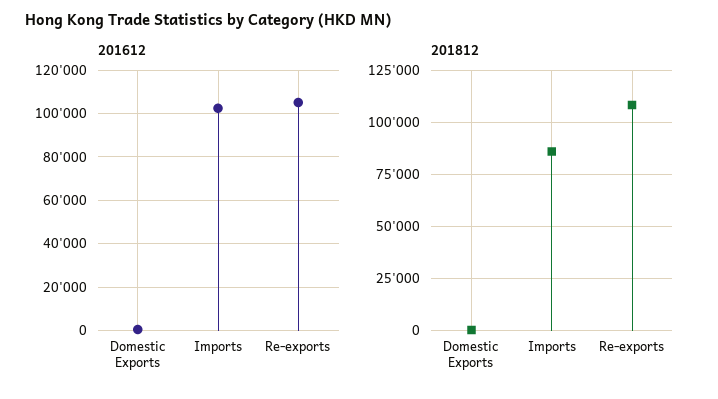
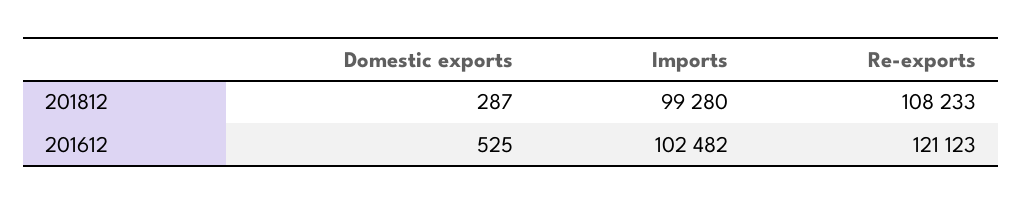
201612, Re-exports: 105000 -> 121123
201812, Imports: 85000 -> 99280

